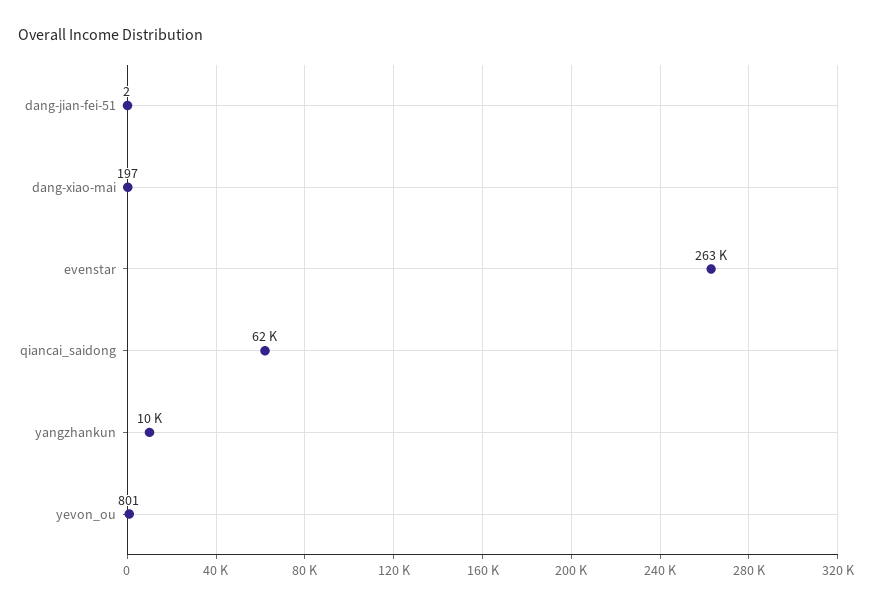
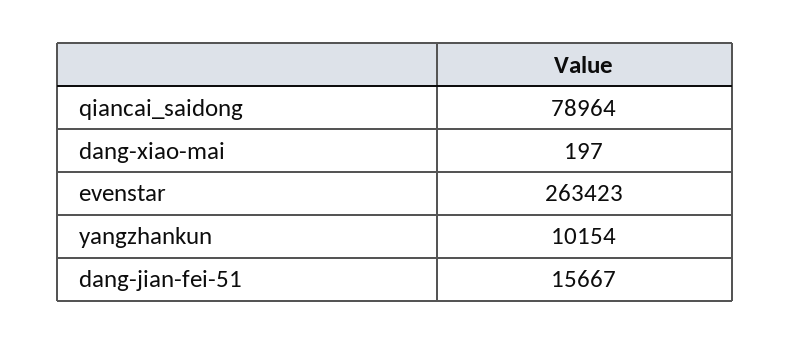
dang-jian-fei-51: 2 -> 15667
qiancai_saidong: 62000 -> 78964
yevon_ou: 801 -> none

